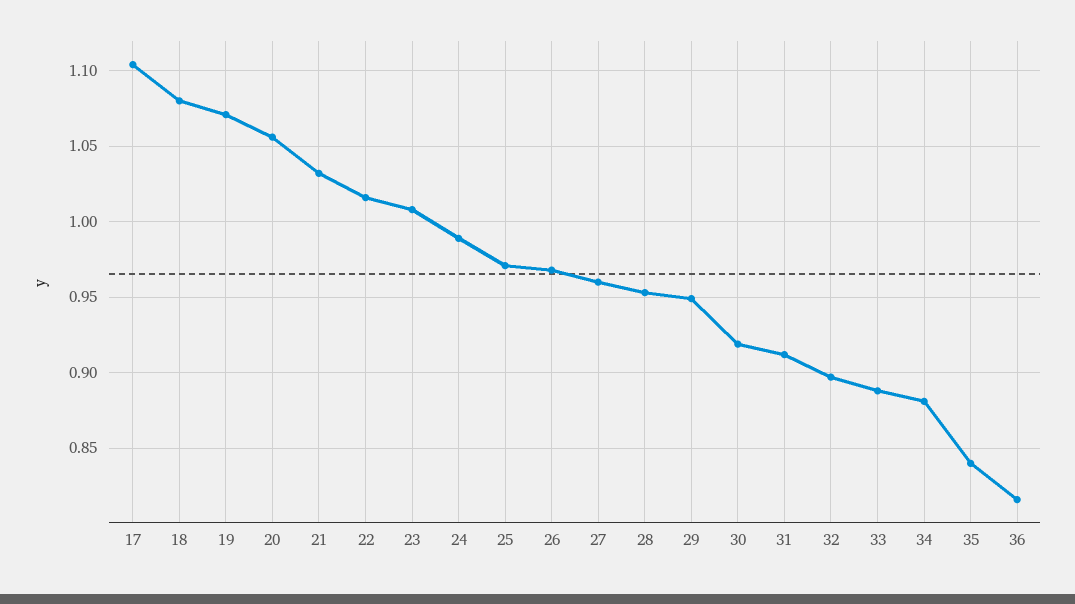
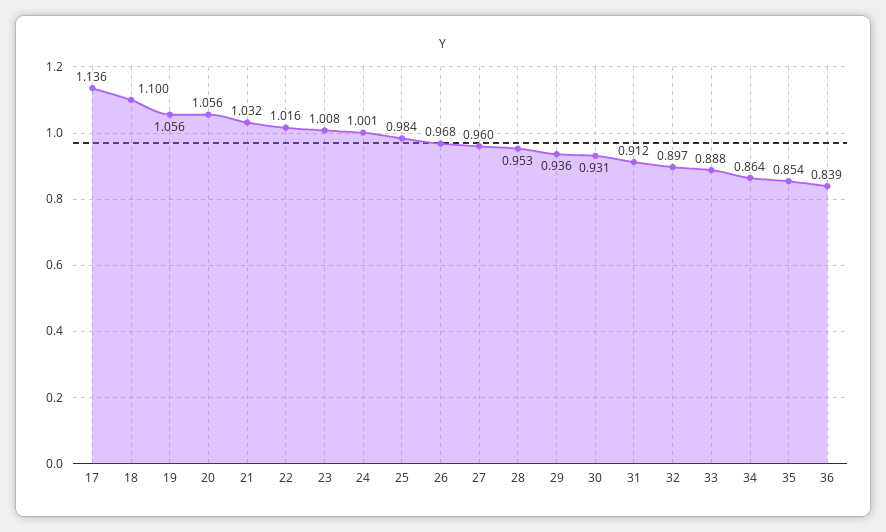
17: 1.105 -> 1.136
18: 1.08 -> 1.1
19: 1.07 -> 1.056
24: 0.99 -> 1.001
25: 0.97 -> 0.984
29: 0.95 -> 0.936
30: 0.92 -> 0.931
34: 0.88 -> 0.864
35: 0.84 -> 0.854
36: 0.815 -> 0.839

